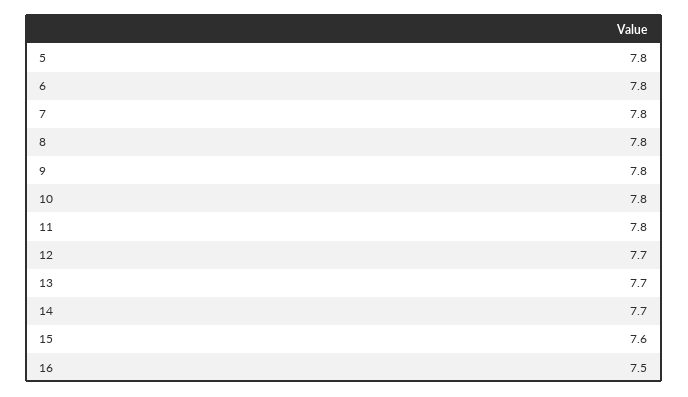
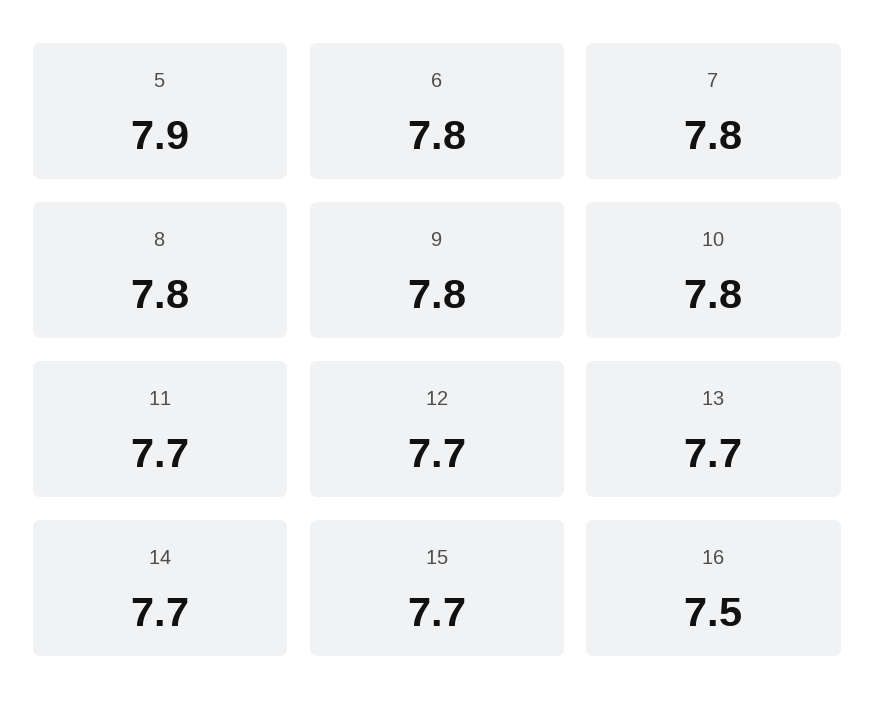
5: 7.8 -> 7.9
11: 7.8 -> 7.7
15: 7.6 -> 7.7

